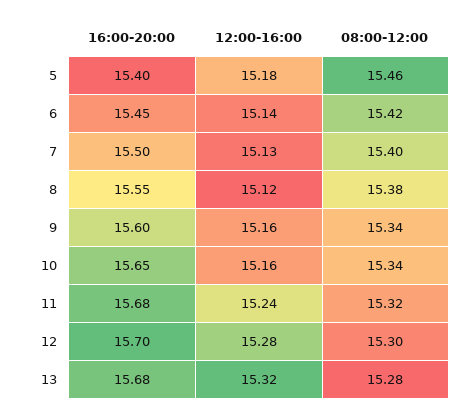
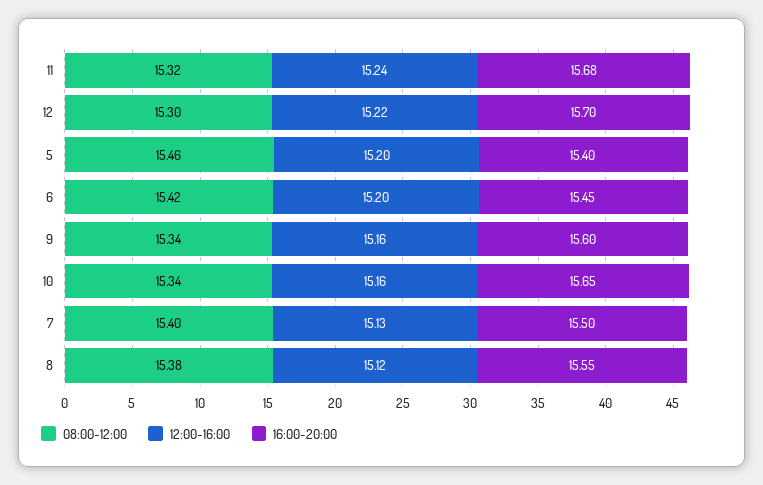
12:00-16:00, 5: 15.18 -> 15.2
12:00-16:00, 6: 15.14 -> 15.2
12:00-16:00, 12: 15.28 -> 15.22
16:00-20:00, 13: 15.68 -> none
12:00-16:00, 13: 15.32 -> none
08:00-12:00, 13: 15.28 -> none

